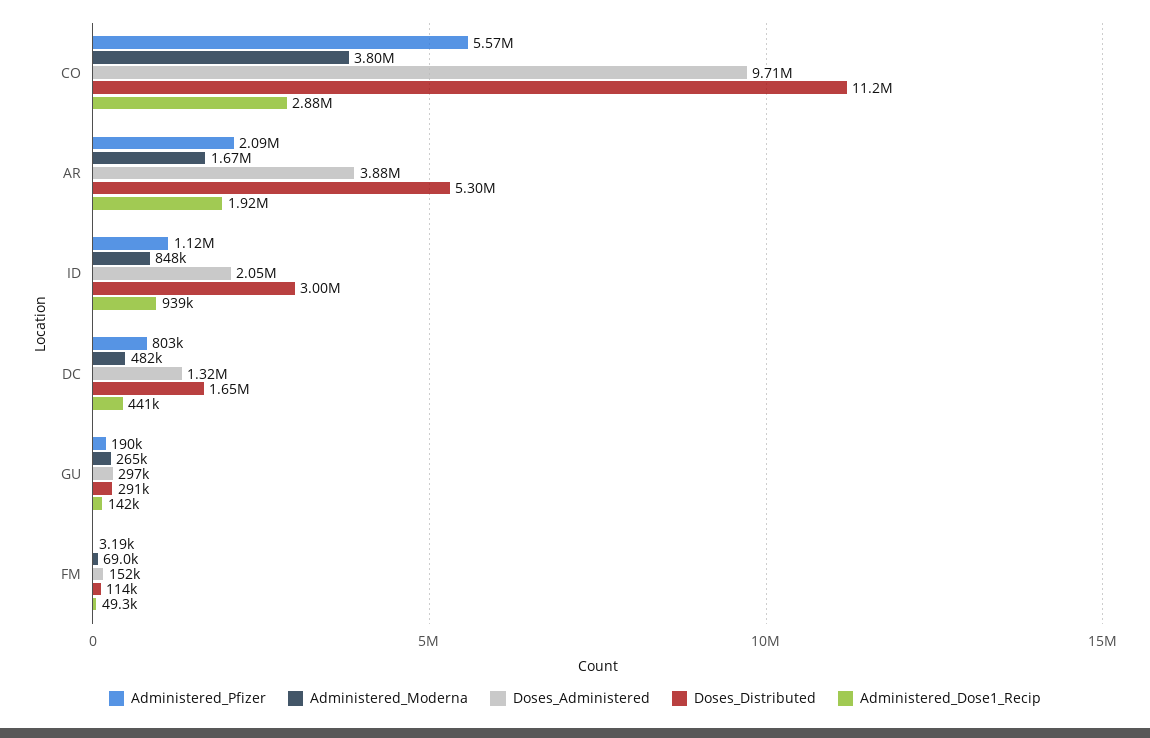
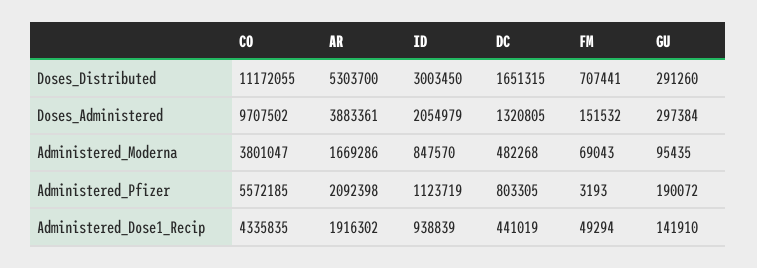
Administered_Dose1_Recip, CO: 2880000 -> 4335835
Administered_Moderna, GU: 265000 -> 95435
Doses_Distributed, FM: 114000 -> 707441

